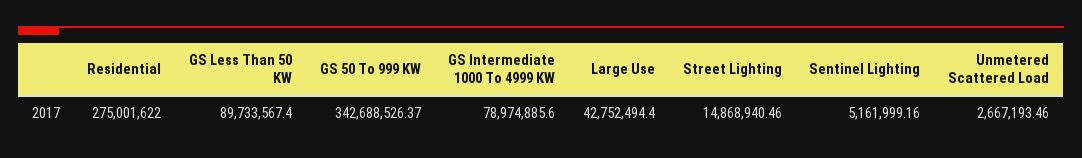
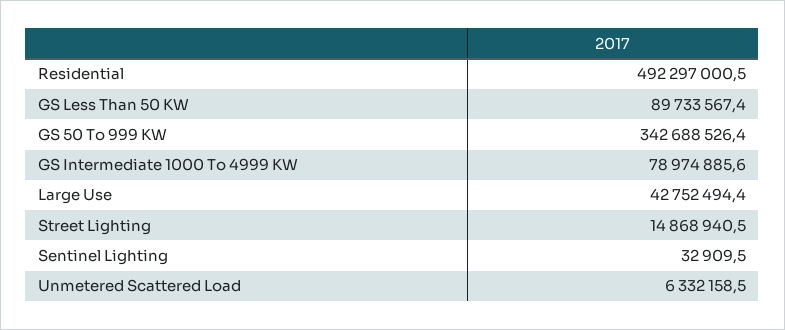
Residential: 275001622 -> 492297000.5
Sentinel Lighting: 5161999.16 -> 32909.5
Unmetered Scattered Load: 2667193.46 -> 6332158.5

